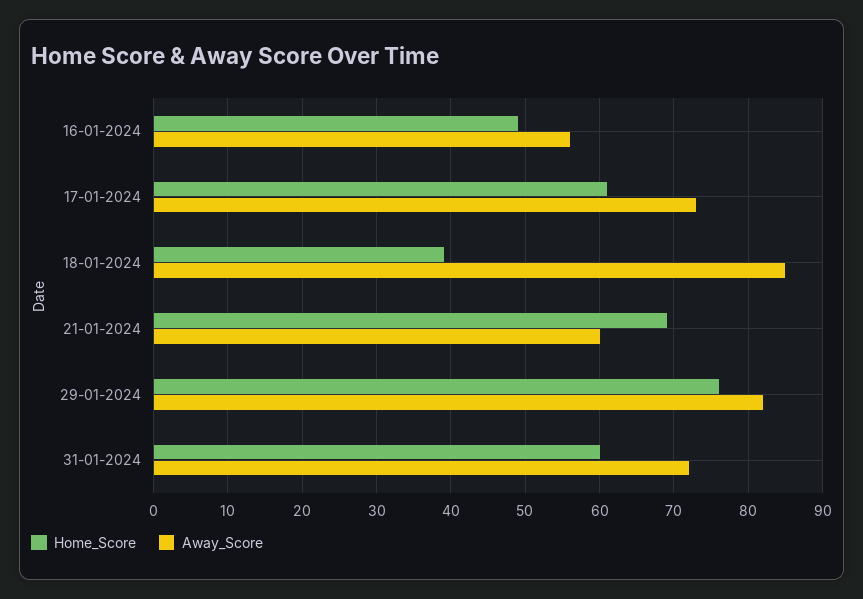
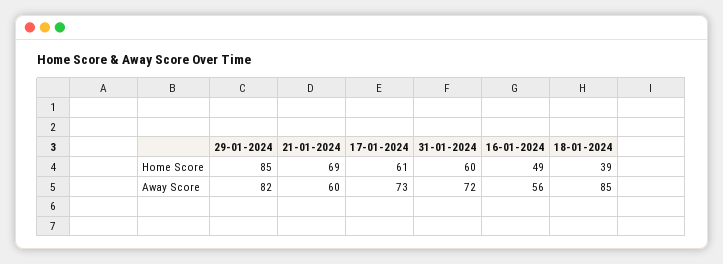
Home_Score, 29-01-2024: 76 -> 85

